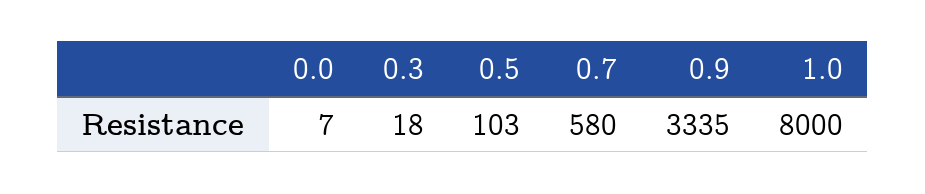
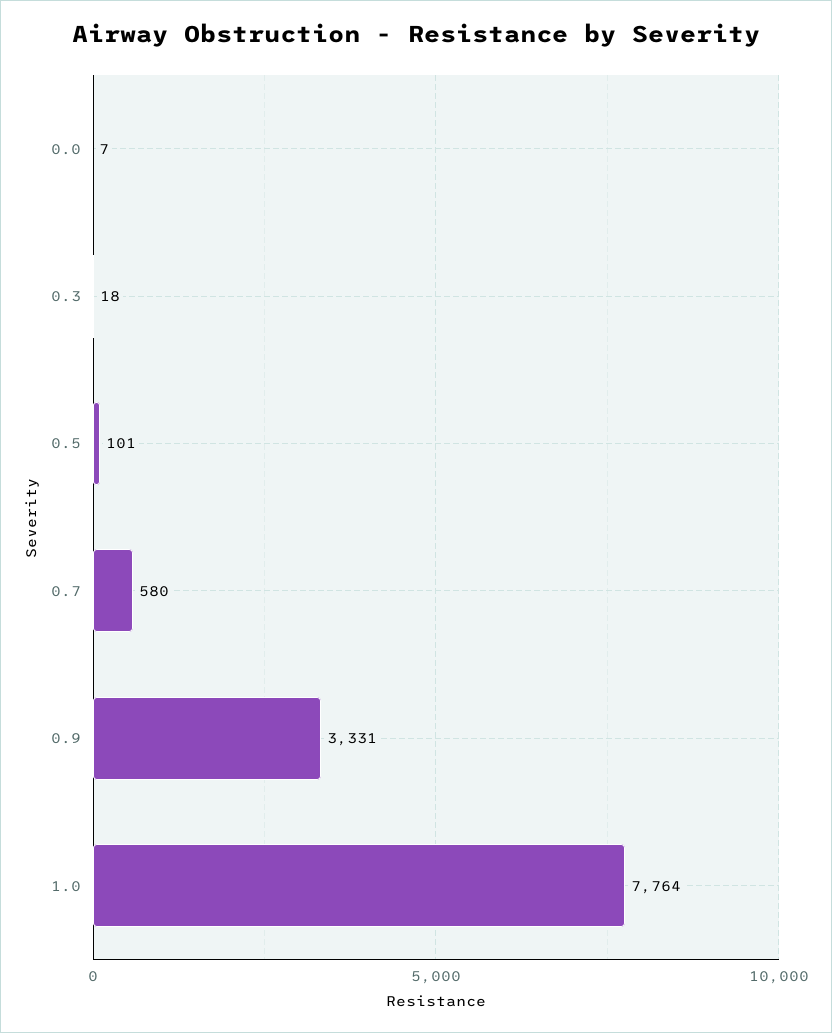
0.5: 103 -> 101
0.9: 3335 -> 3331
1.0: 8000 -> 7764

